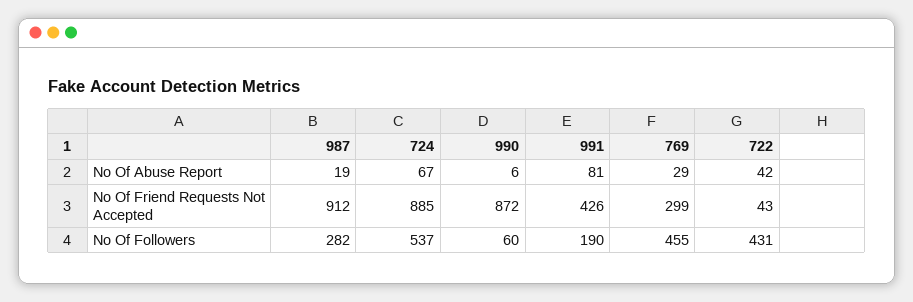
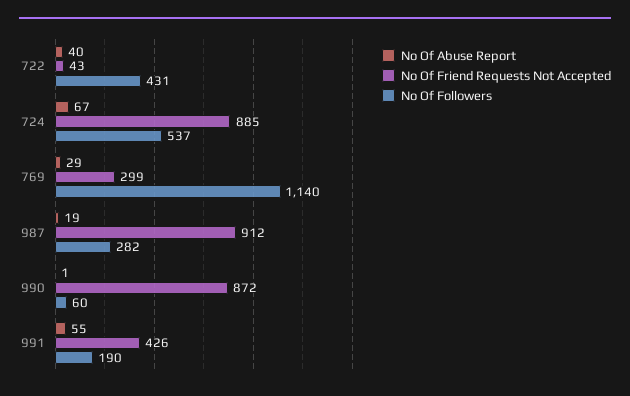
No Of Abuse Report, 990: 6 -> 1
No Of Abuse Report, 991: 81 -> 55
No Of Abuse Report, 722: 42 -> 40
No Of Followers, 769: 455 -> 1140

